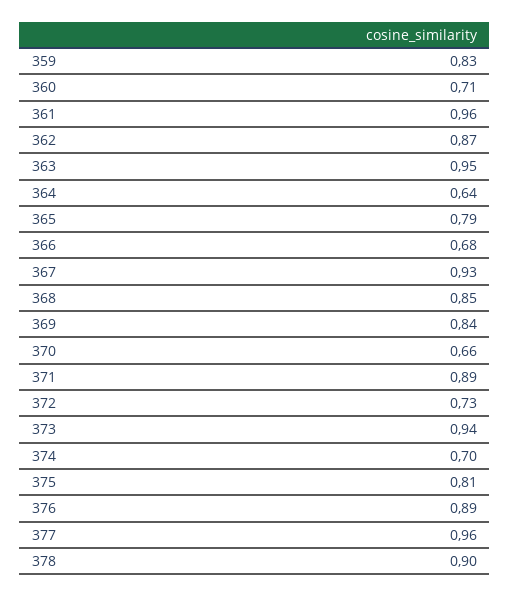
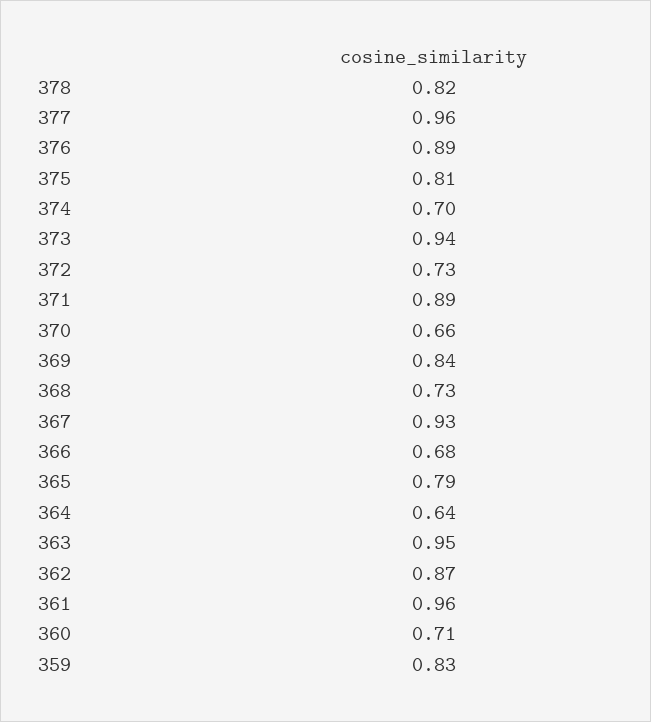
368: 0.85 -> 0.73
378: 0.9 -> 0.82

